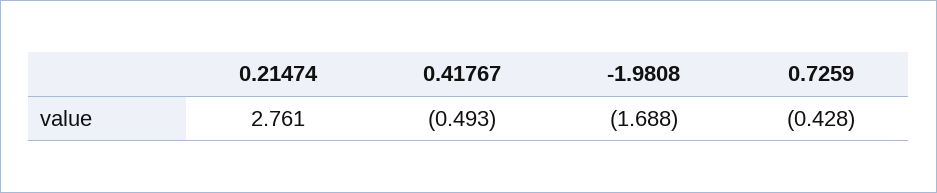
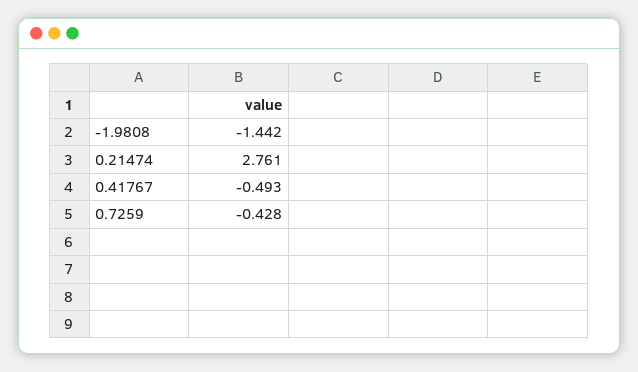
-1.9808: -1.688 -> -1.442

